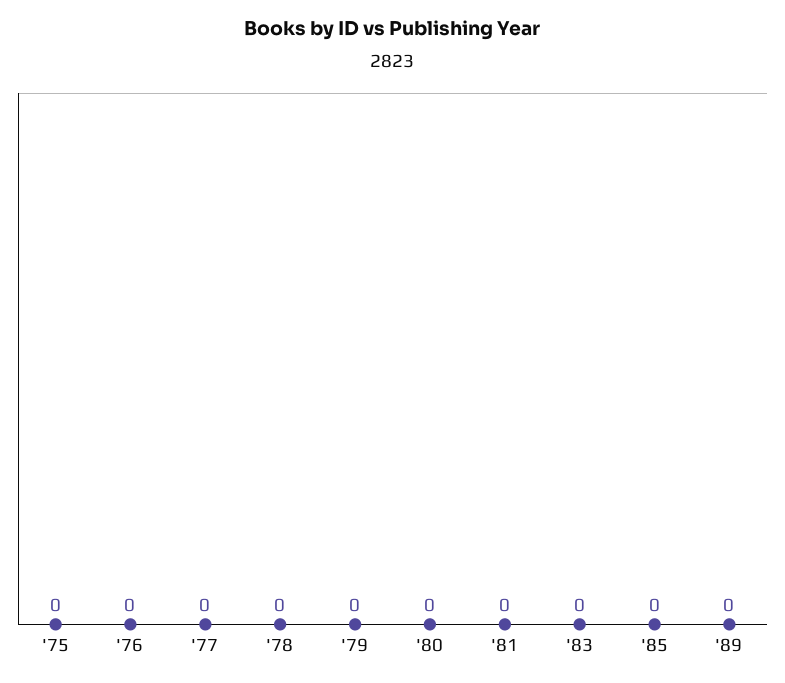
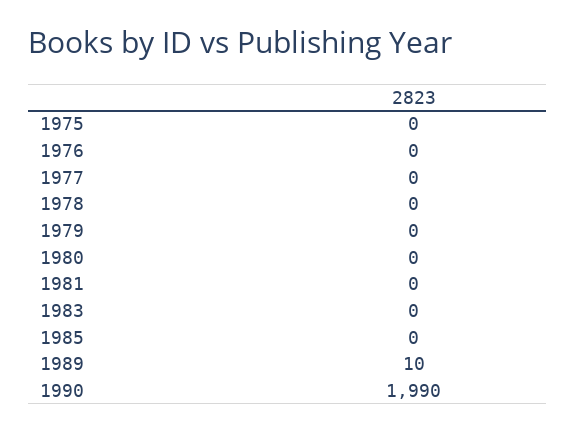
'89: 0 -> 10
1990: none -> 1990

